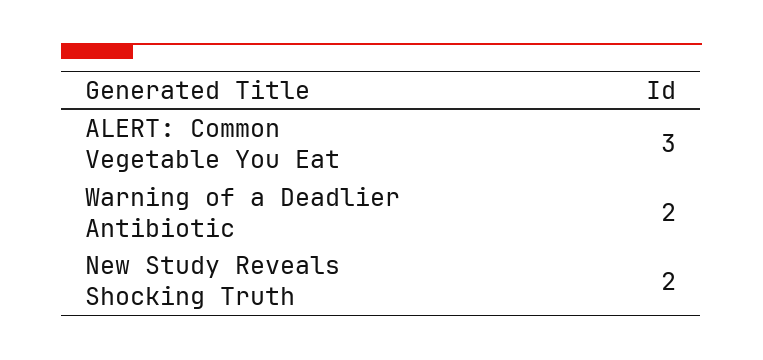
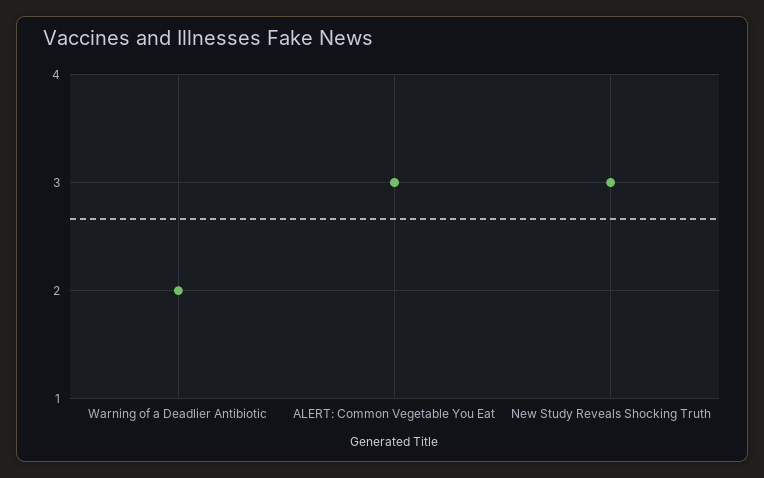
New Study Reveals Shocking Truth: 2 -> 3

